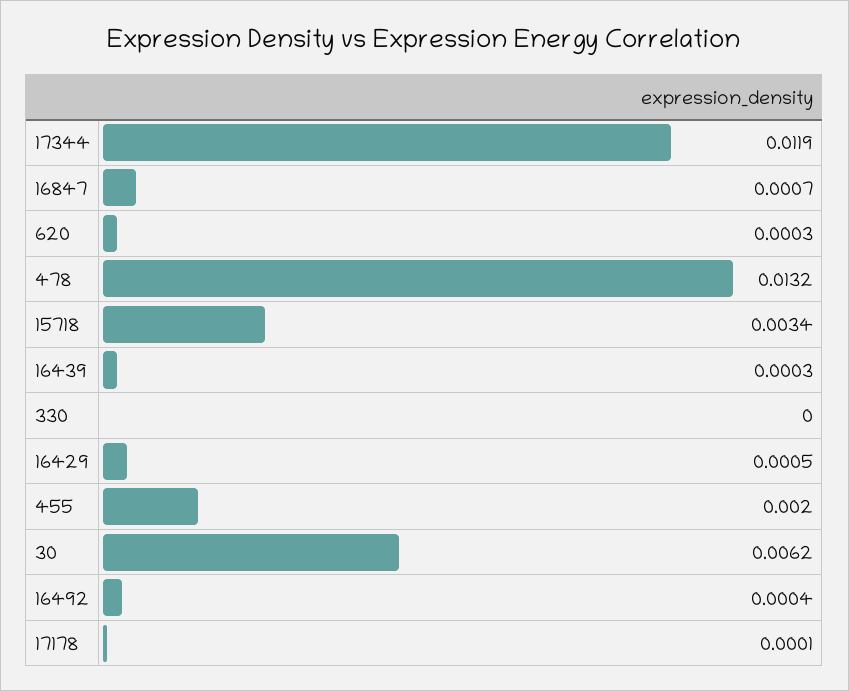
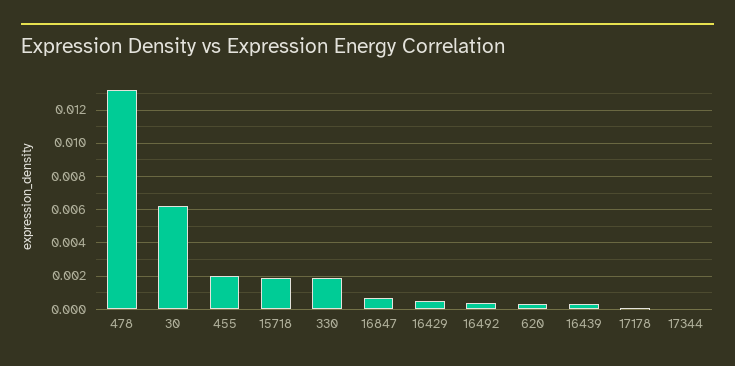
17344: 0.0119 -> 0
15718: 0.0034 -> 0.002
330: 0 -> 0.002

